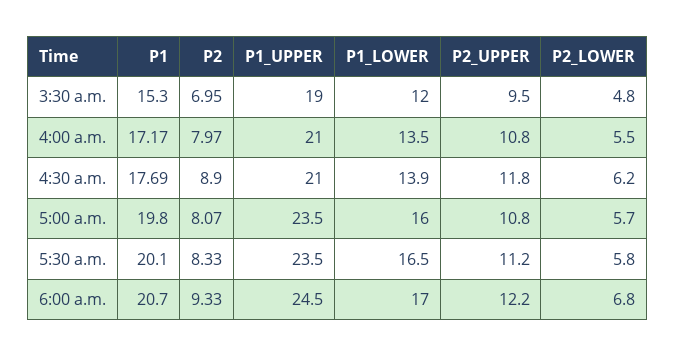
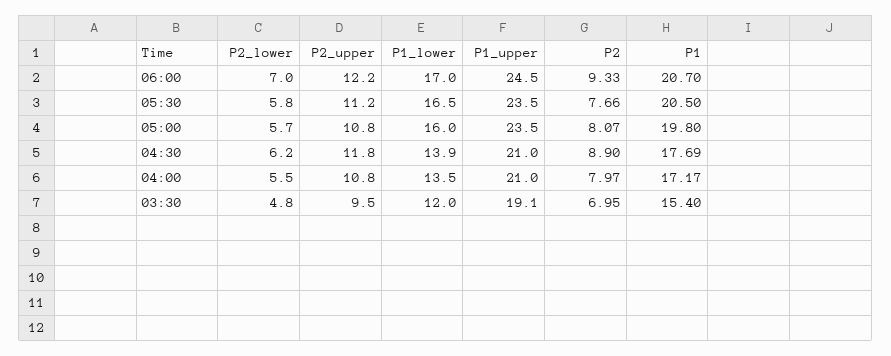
P1, 3:30 a.m.: 15.3 -> 15.4
P1_UPPER, 3:30 a.m.: 19 -> 19.1
P1, 5:30 a.m.: 20.1 -> 20.5
P2, 5:30 a.m.: 8.33 -> 7.66
P2_LOWER, 6:00 a.m.: 6.8 -> 7

